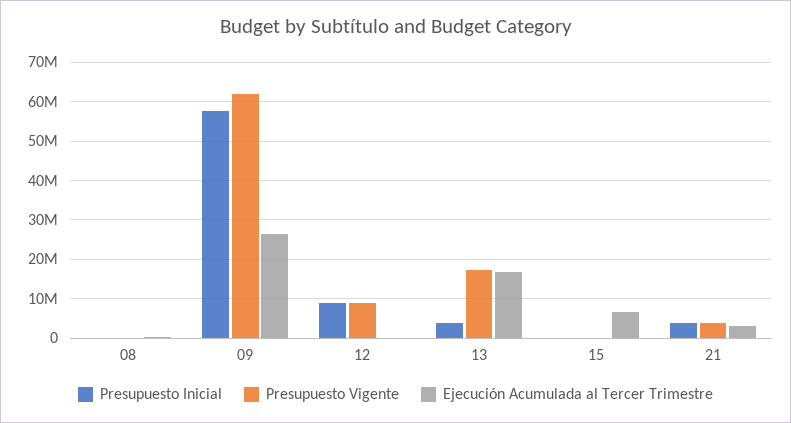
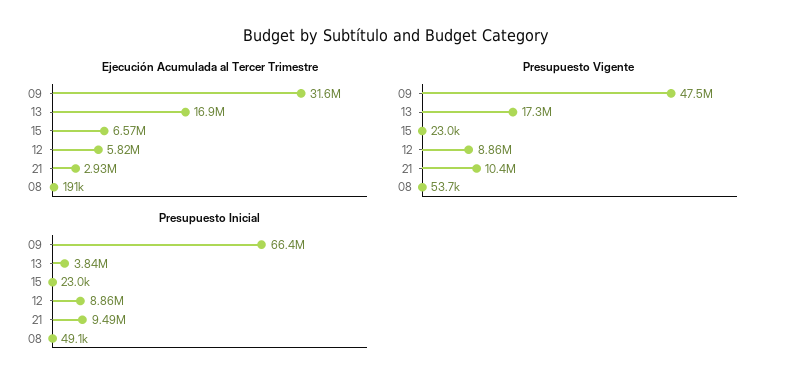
Presupuesto Inicial, 09: 58000000 -> 66400000
Presupuesto Vigente, 09: 62000000 -> 47500000
Ejecución Acumulada al Tercer Trimestre, 09: 26000000 -> 31600000
Ejecución Acumulada al Tercer Trimestre, 12: 0 -> 5820000
Presupuesto Inicial, 21: 4000000 -> 9490000
Presupuesto Vigente, 21: 4000000 -> 10400000

